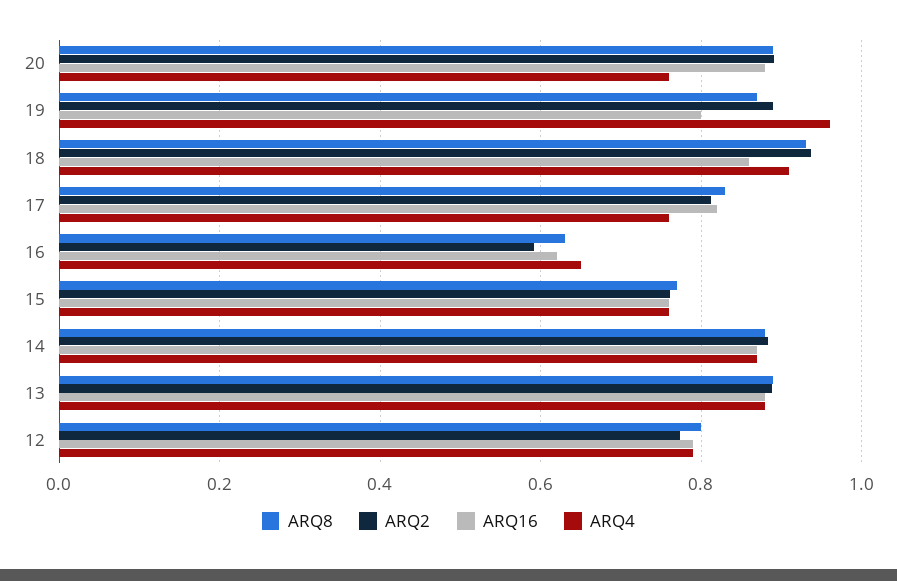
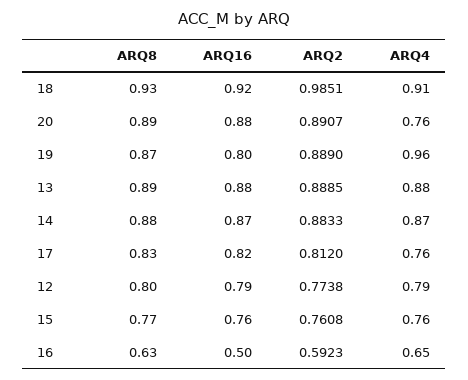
ARQ2, 18: 0.94 -> 0.9851
ARQ16, 18: 0.86 -> 0.92
ARQ16, 16: 0.62 -> 0.5

